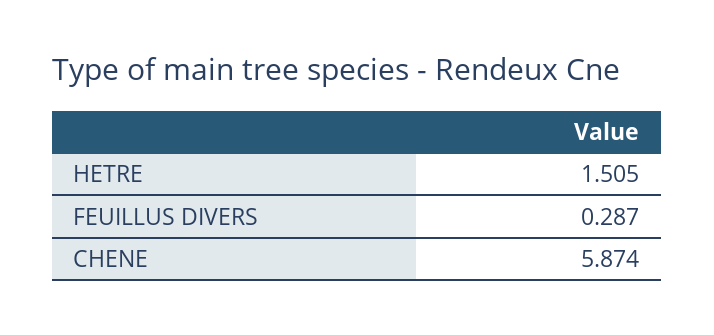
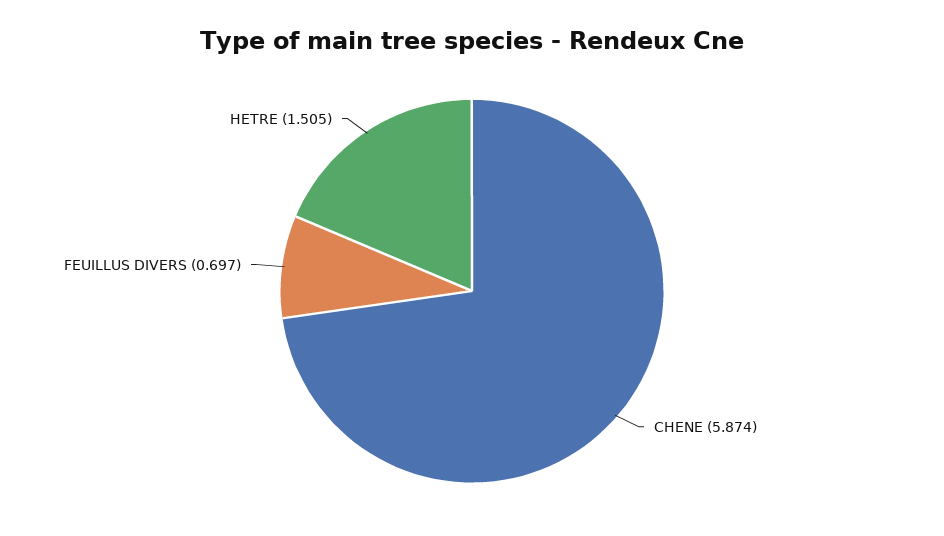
FEUILLUS DIVERS: 0.287 -> 0.697

